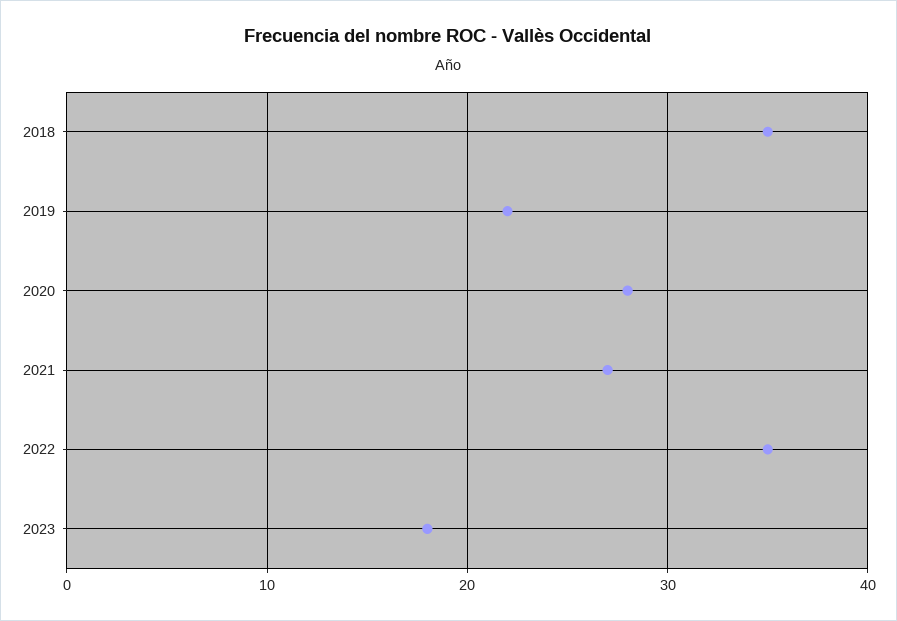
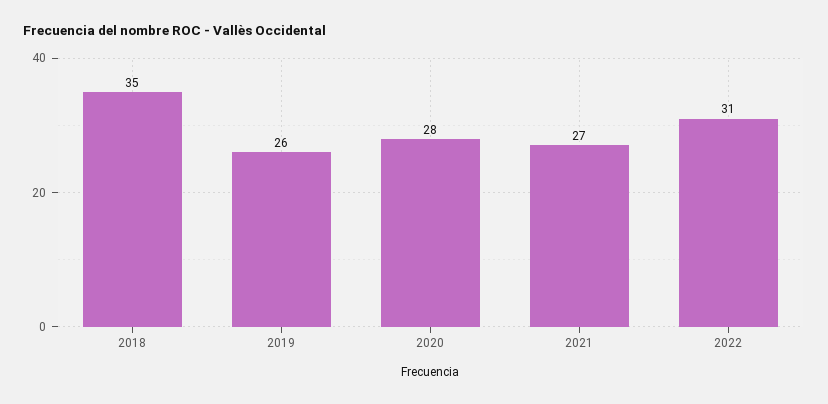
2019: 22 -> 26
2022: 35 -> 31
2023: 18 -> none

